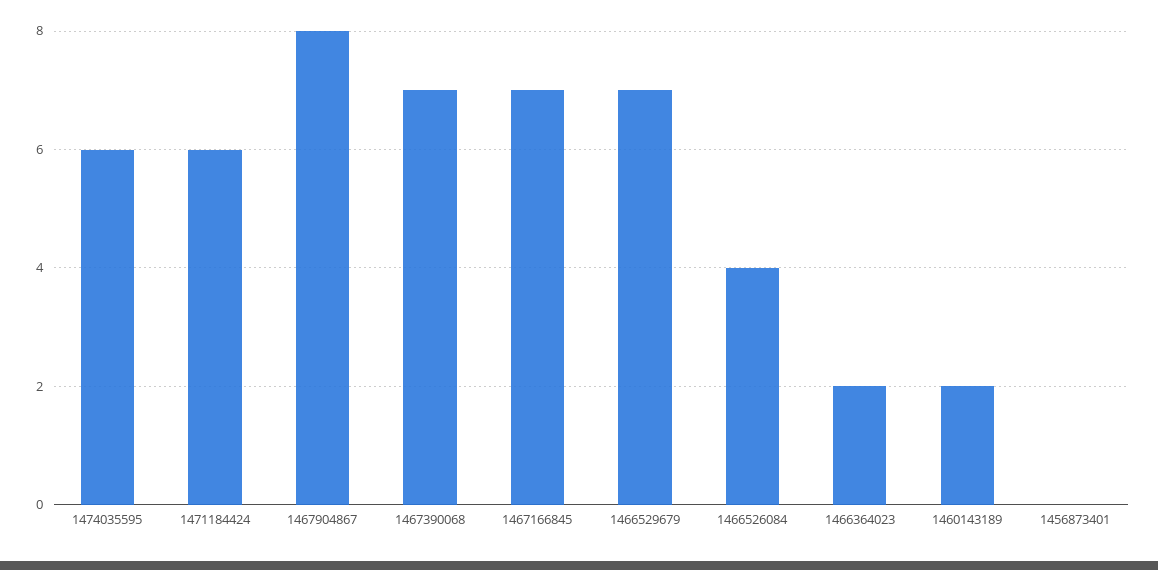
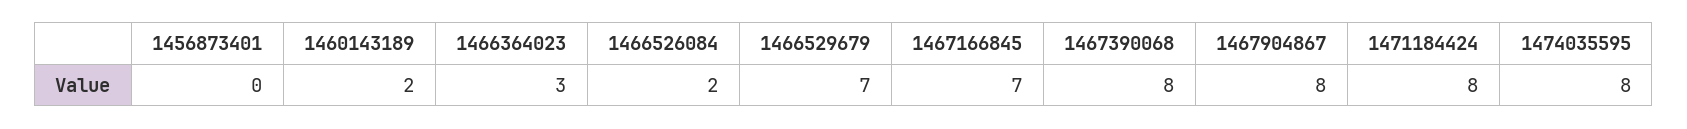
1474035595: 6 -> 8
1471184424: 6 -> 8
1467390068: 7 -> 8
1466526084: 4 -> 2
1466364023: 2 -> 3

